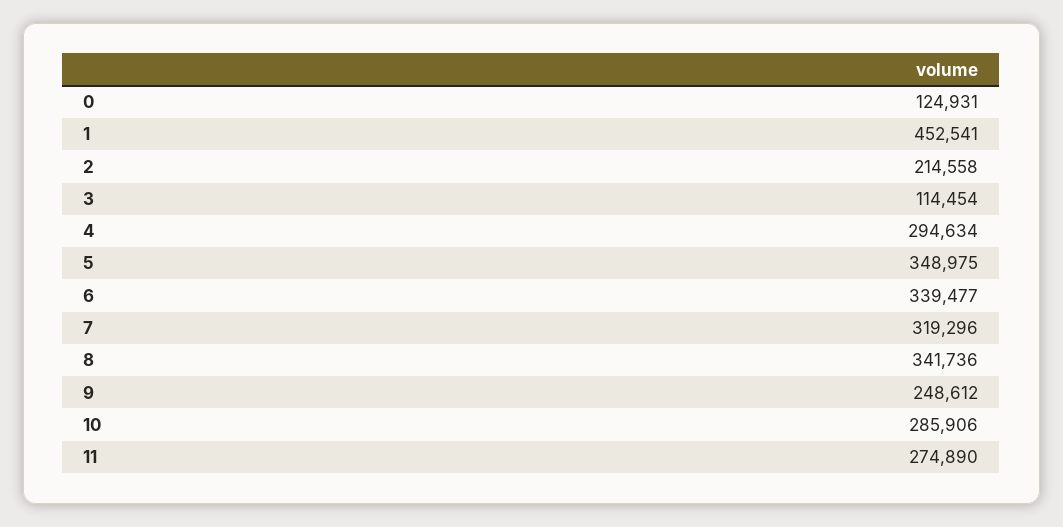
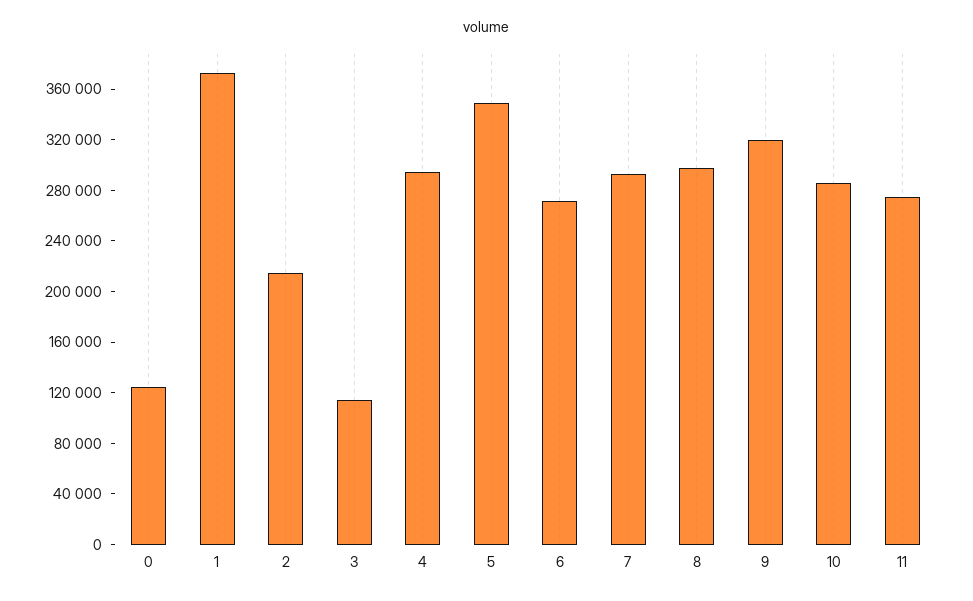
1: 452541 -> 370000
6: 339477 -> 270000
7: 319296 -> 290000
8: 341736 -> 300000
9: 248612 -> 320000

